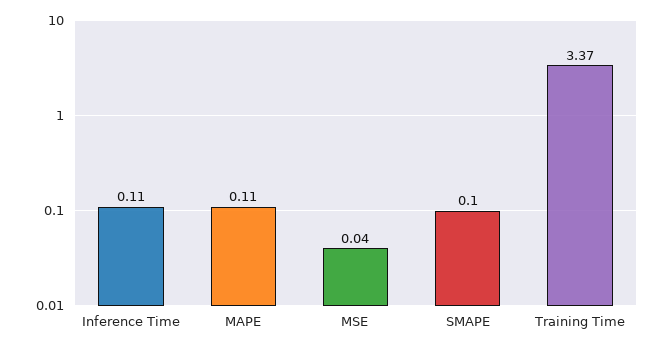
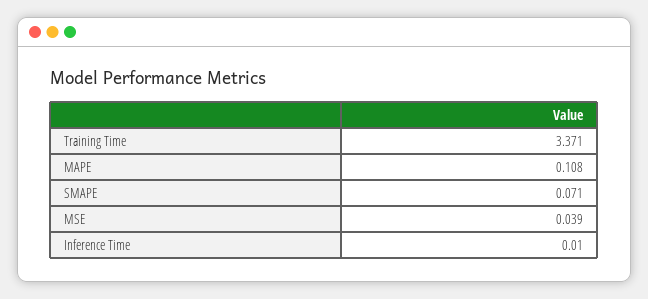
Inference Time: 0.11 -> 0.01
SMAPE: 0.1 -> 0.071

